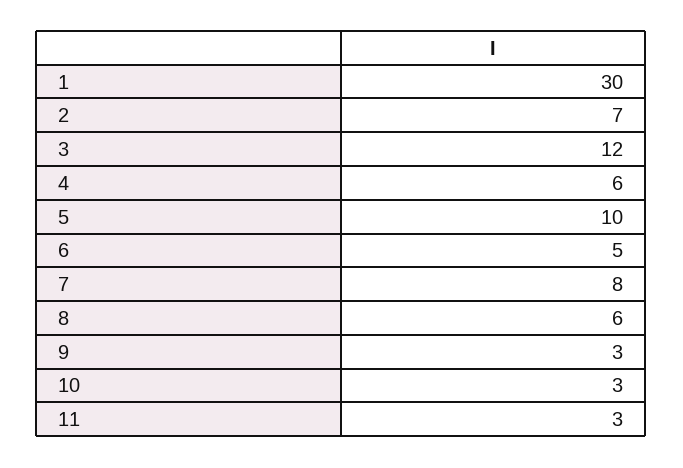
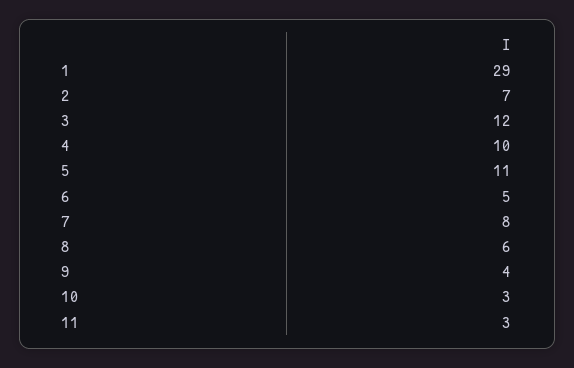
1: 30 -> 29
4: 6 -> 10
5: 10 -> 11
9: 3 -> 4

